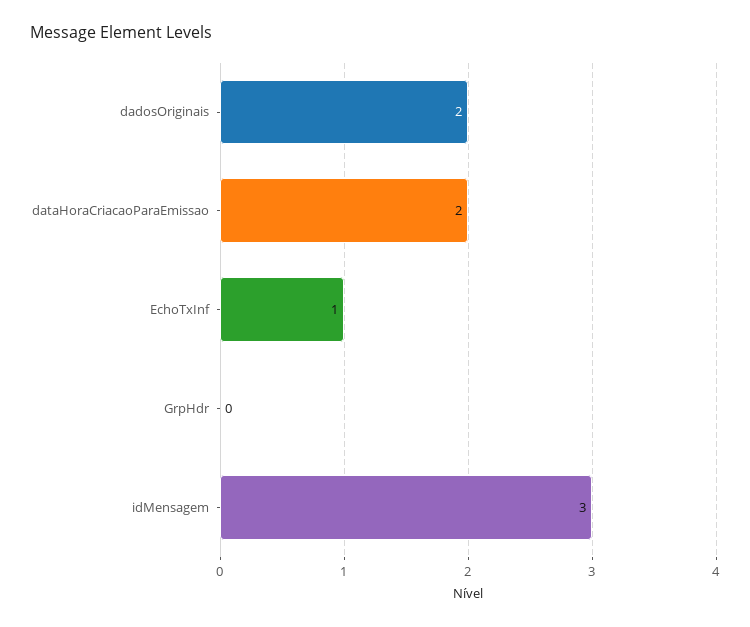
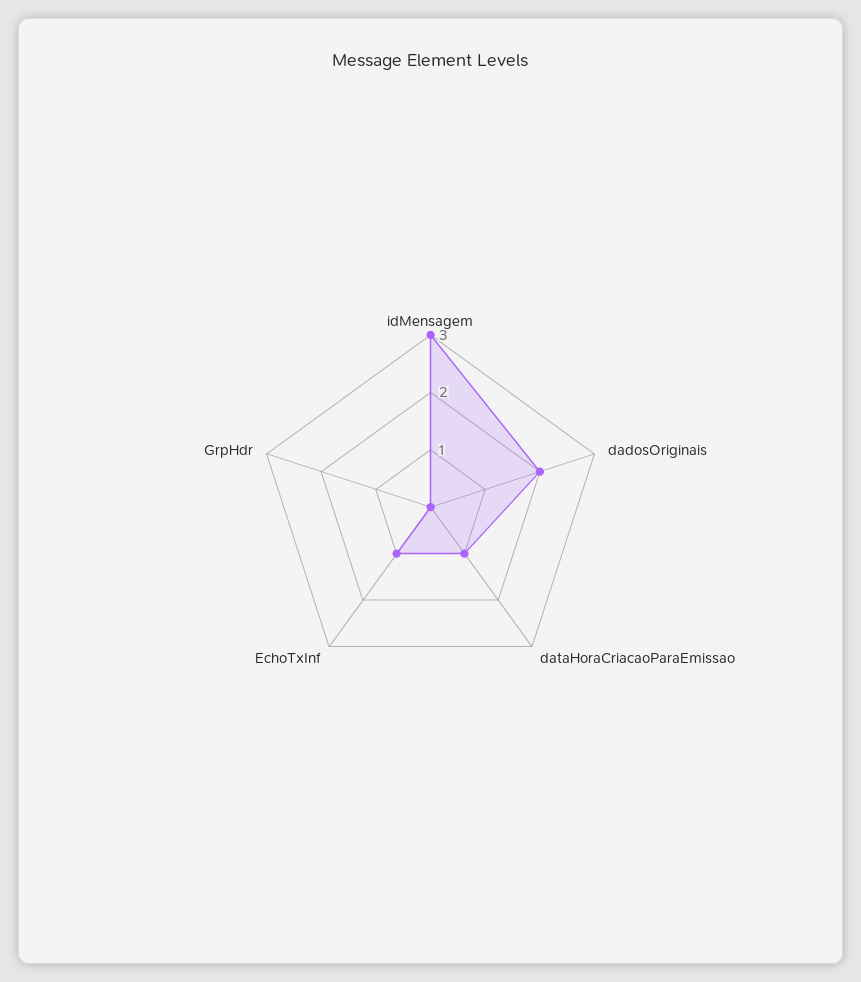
dataHoraCriacaoParaEmissao: 2 -> 1

